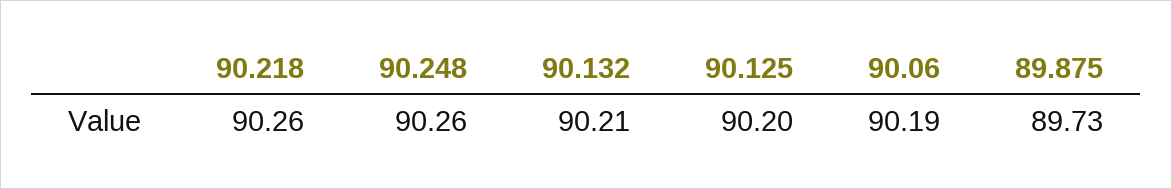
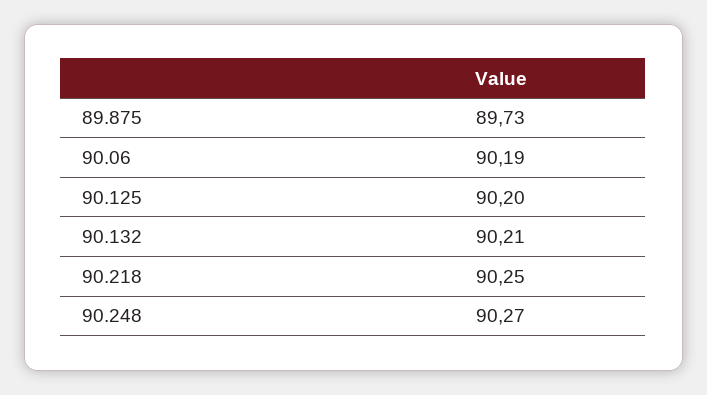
90.218: 90.26 -> 90.25
90.248: 90.26 -> 90.27

